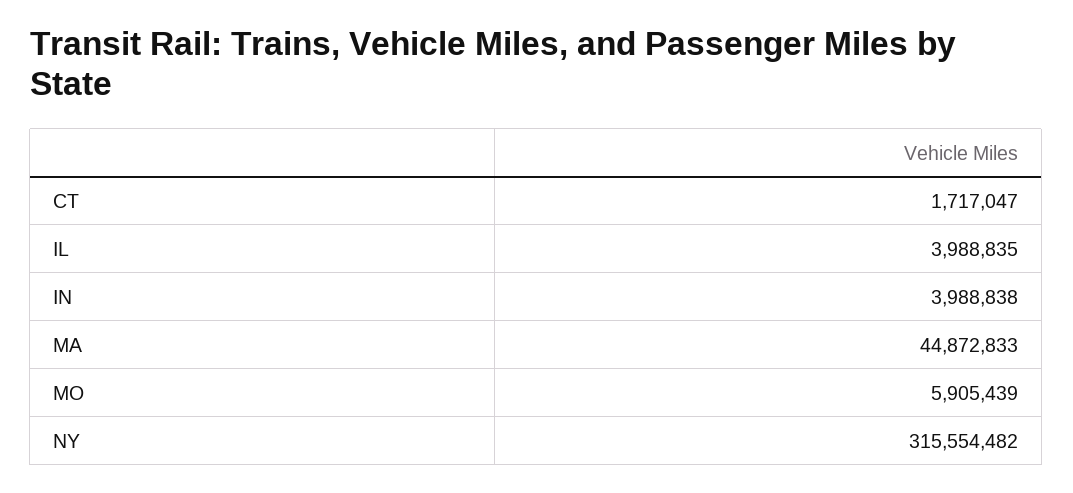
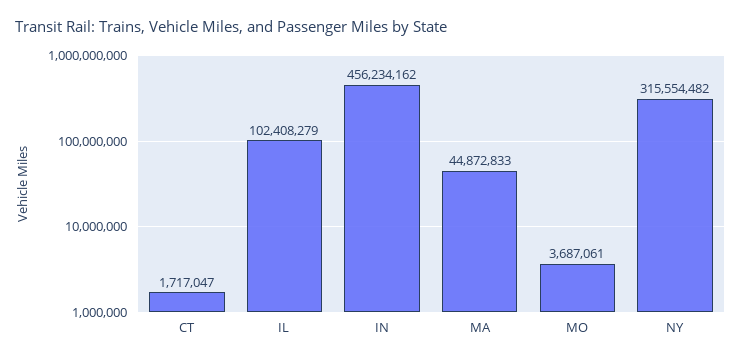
IL: 3988835 -> 102408279
IN: 3988838 -> 456234162
MO: 5905439 -> 3687061

